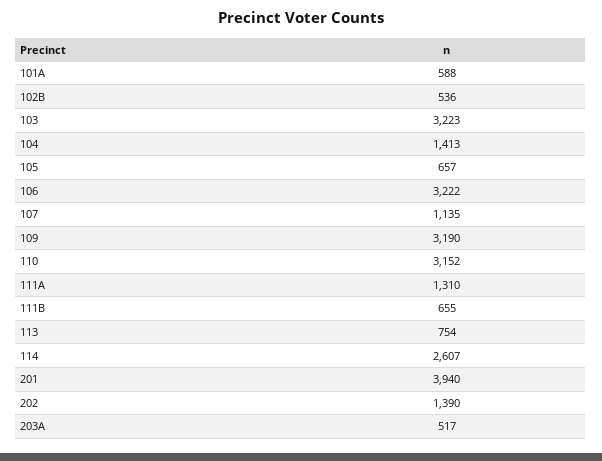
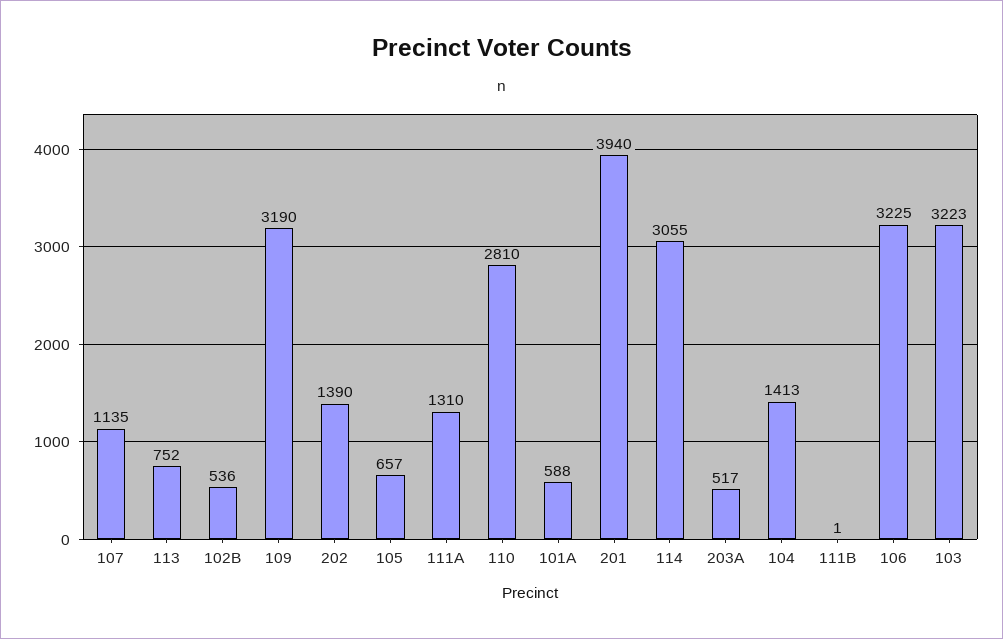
106: 3222 -> 3225
110: 3152 -> 2810
111B: 655 -> 1
113: 754 -> 752
114: 2607 -> 3055

